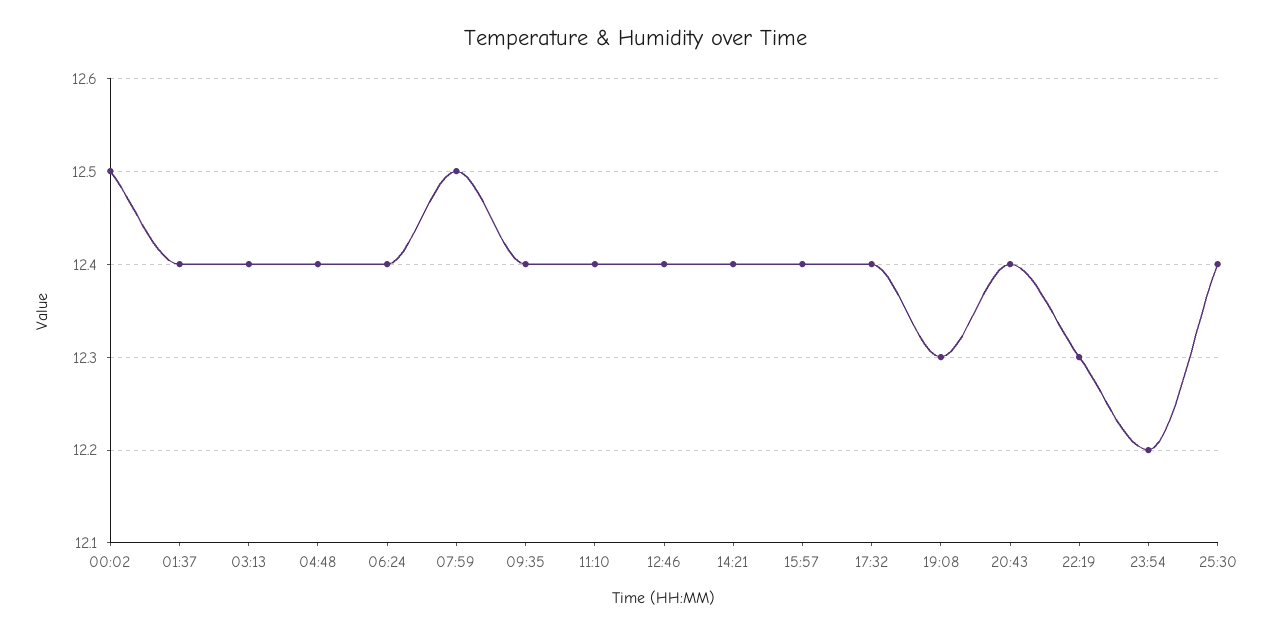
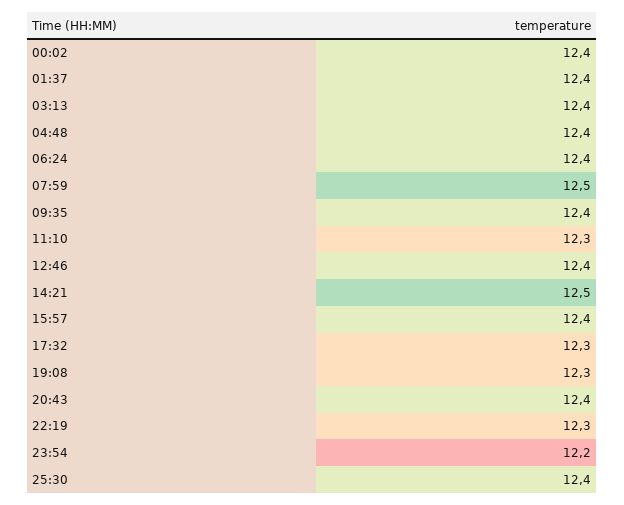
00:02: 12.5 -> 12.4
11:10: 12.4 -> 12.3
14:21: 12.4 -> 12.5
17:32: 12.4 -> 12.3

